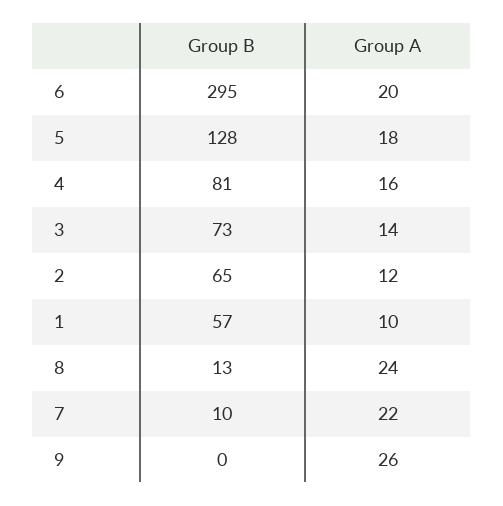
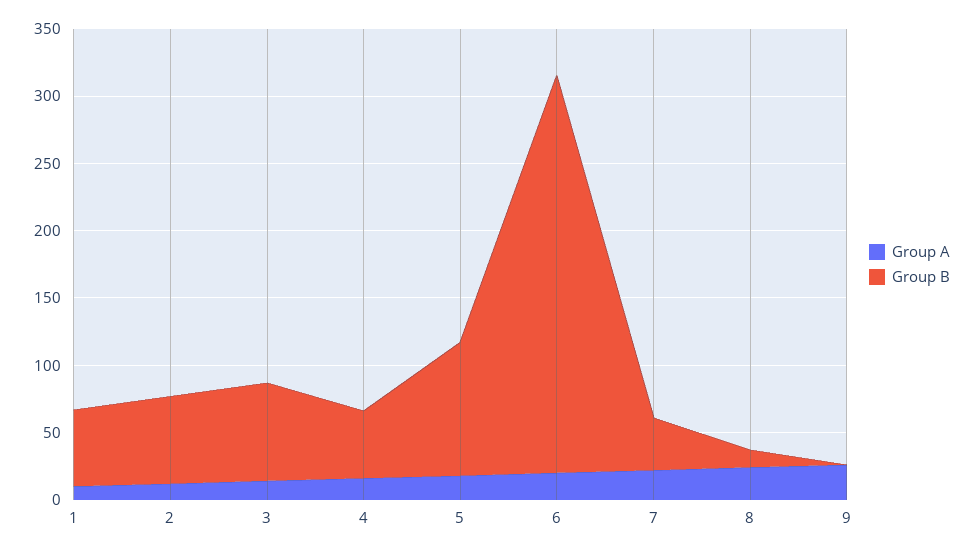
Group B, 5: 128 -> 100
Group B, 4: 81 -> 50
Group B, 7: 10 -> 40

